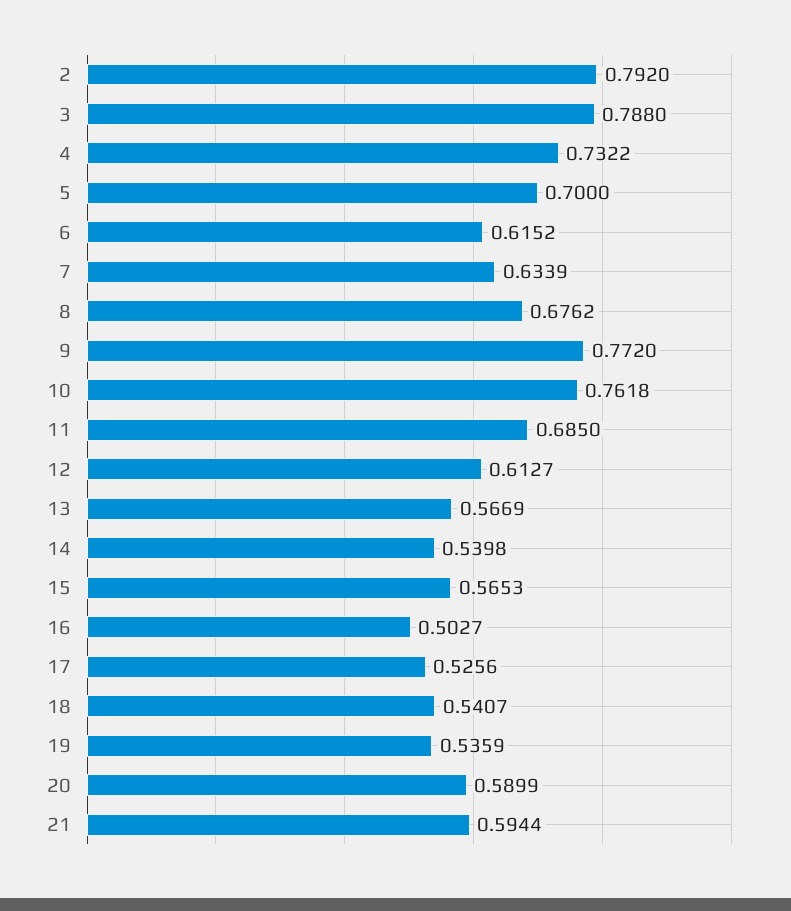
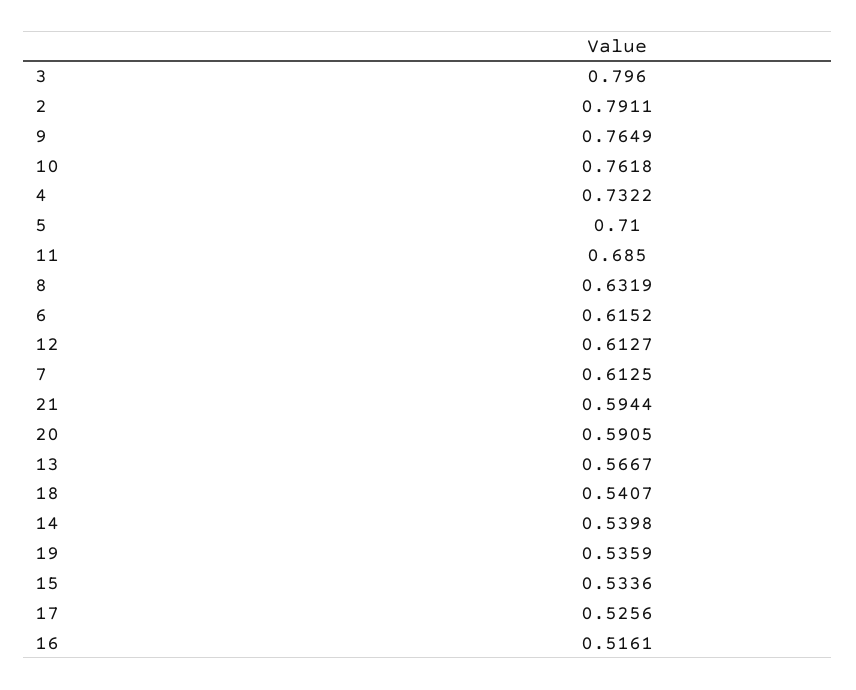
2: 0.792 -> 0.7911
3: 0.788 -> 0.796
5: 0.7 -> 0.71
7: 0.6339 -> 0.6125
8: 0.6762 -> 0.6319
9: 0.772 -> 0.7649
13: 0.5669 -> 0.5667
15: 0.5653 -> 0.5336
16: 0.5027 -> 0.5161
20: 0.5899 -> 0.5905

